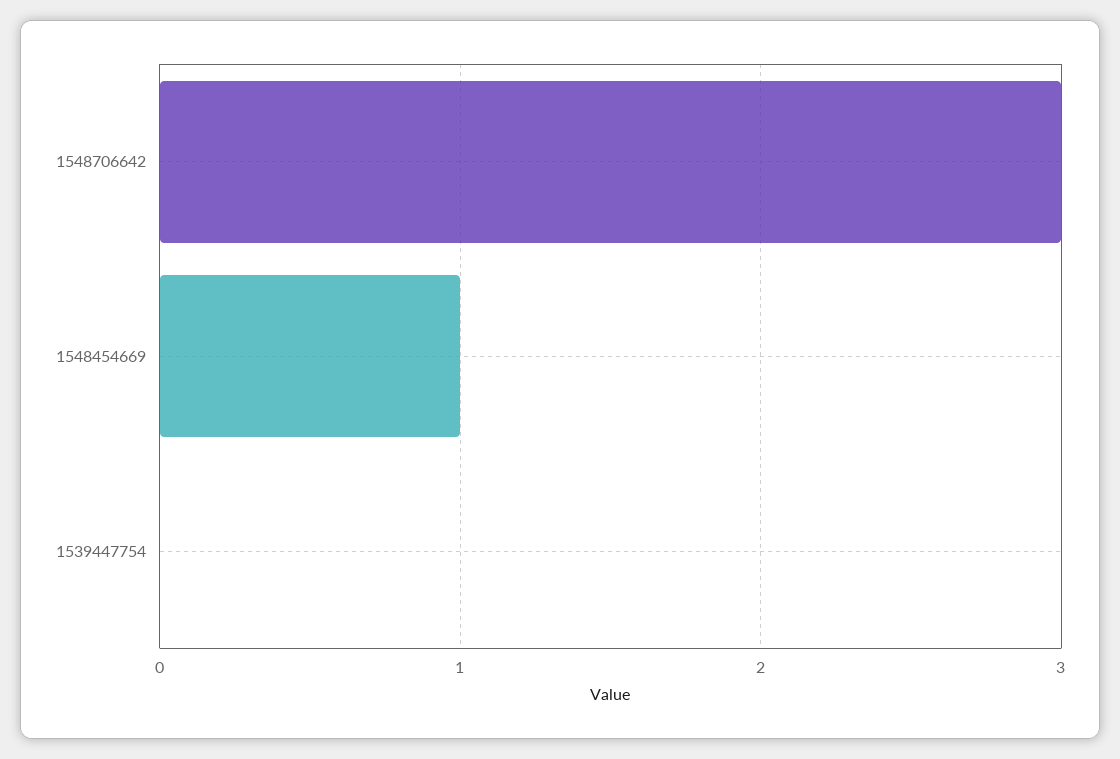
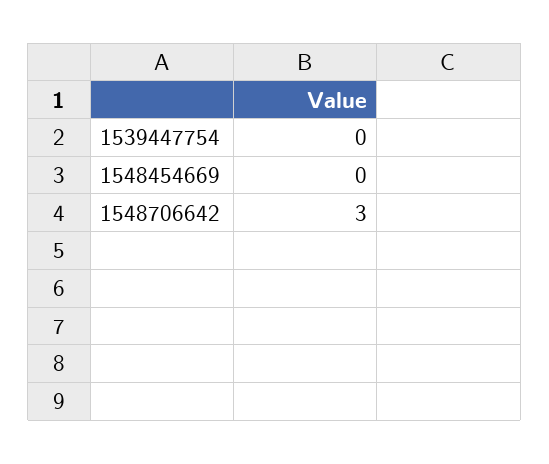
1548454669: 1 -> 0

